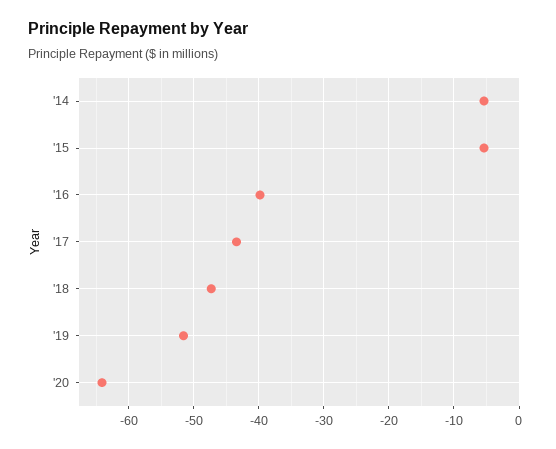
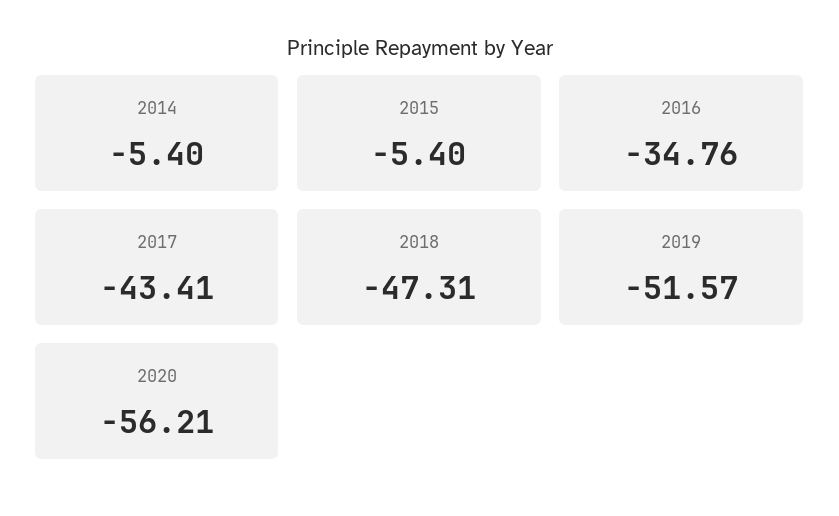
'16: -40 -> -34.76
'20: -64 -> -56.21

